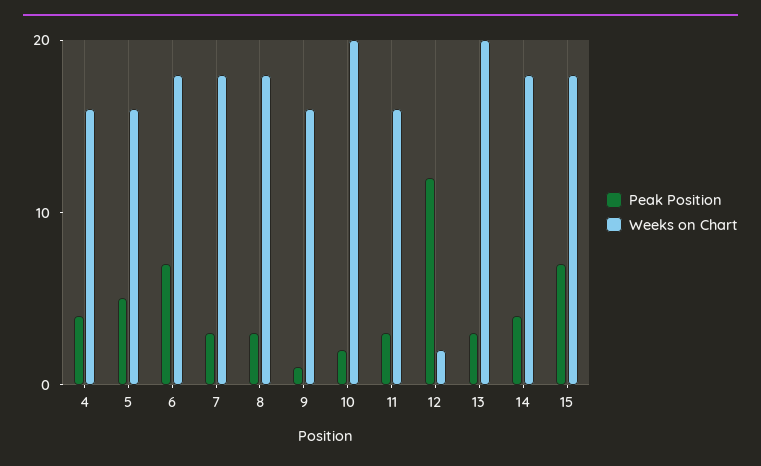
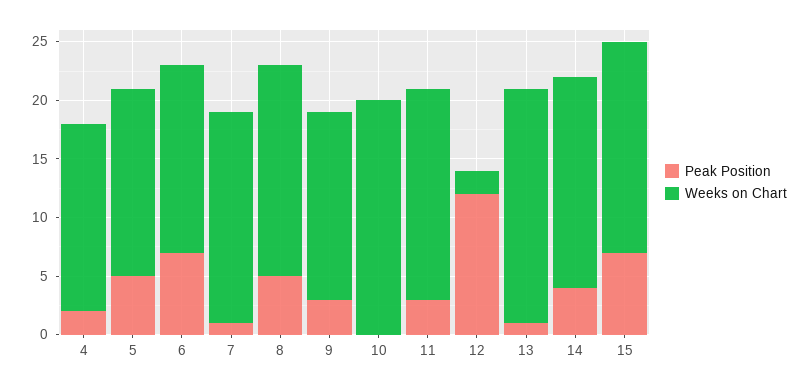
Peak Position, 4: 4 -> 2
Weeks on Chart, 6: 18 -> 16
Peak Position, 7: 3 -> 1
Peak Position, 8: 3 -> 5
Peak Position, 9: 1 -> 3
Peak Position, 10: 2 -> 0
Weeks on Chart, 11: 16 -> 18
Peak Position, 13: 3 -> 1

